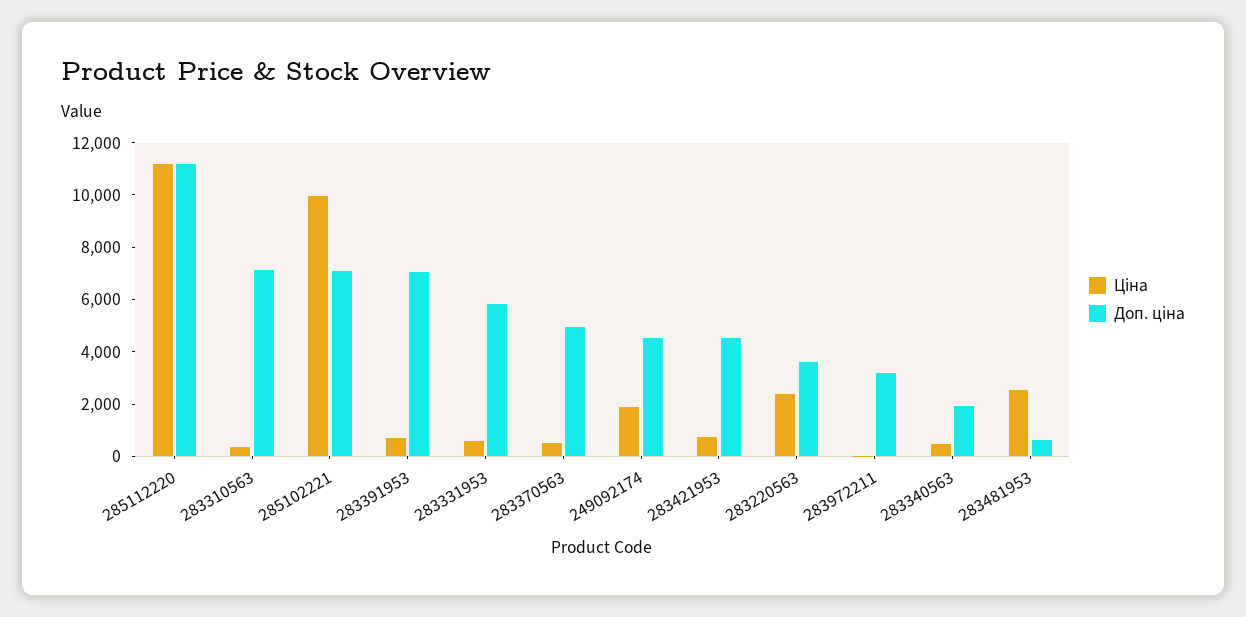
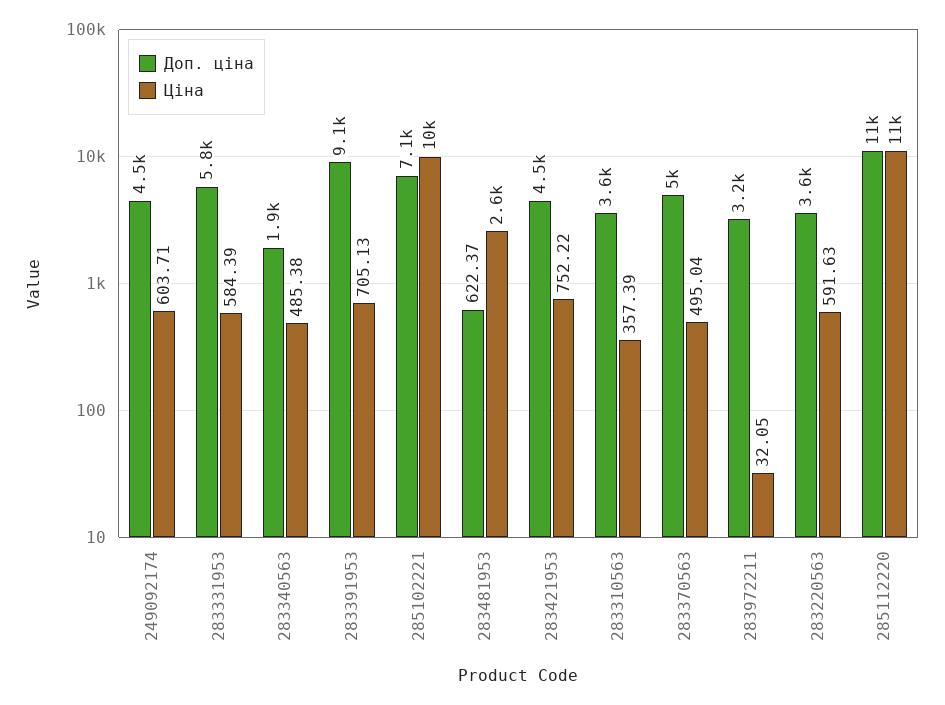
Доп. ціна, 283310563: 7000 -> 3600
Доп. ціна, 283391953: 7000 -> 9100
Ціна, 249092174: 2000 -> 603.71
Ціна, 283220563: 2500 -> 591.63

